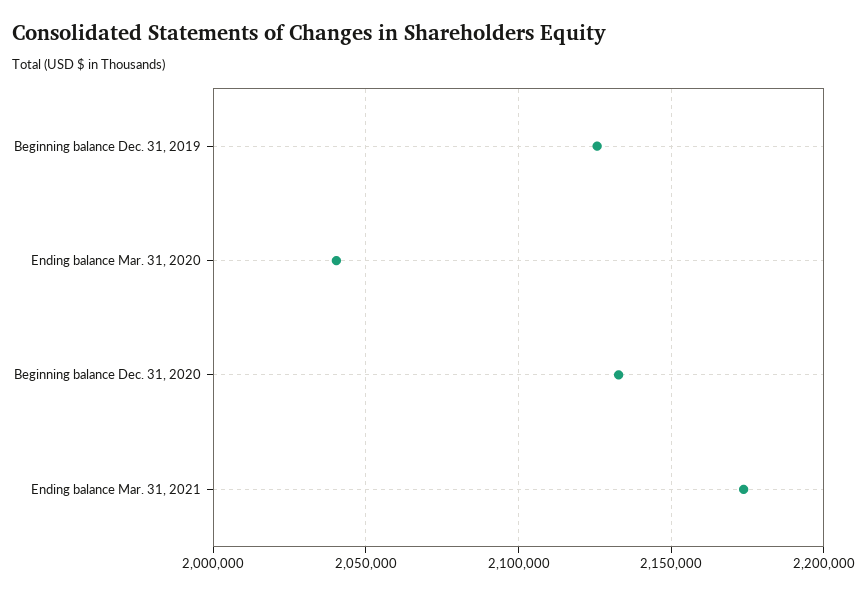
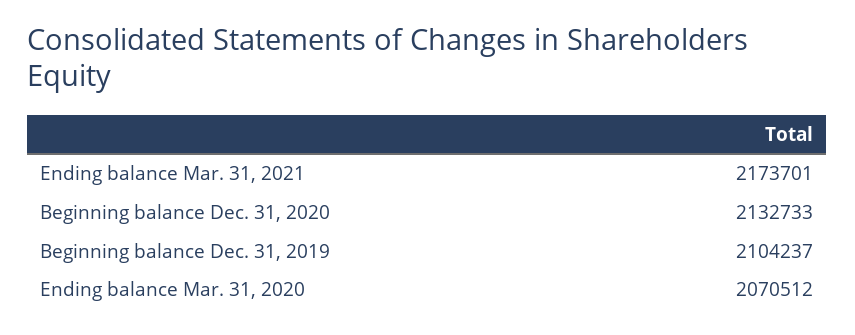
Beginning balance Dec. 31, 2019: 2125000 -> 2104237
Ending balance Mar. 31, 2020: 2040000 -> 2070512

